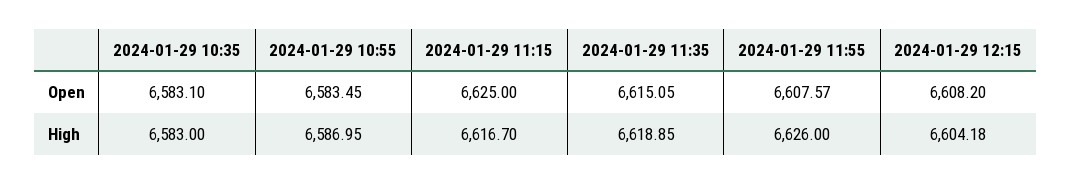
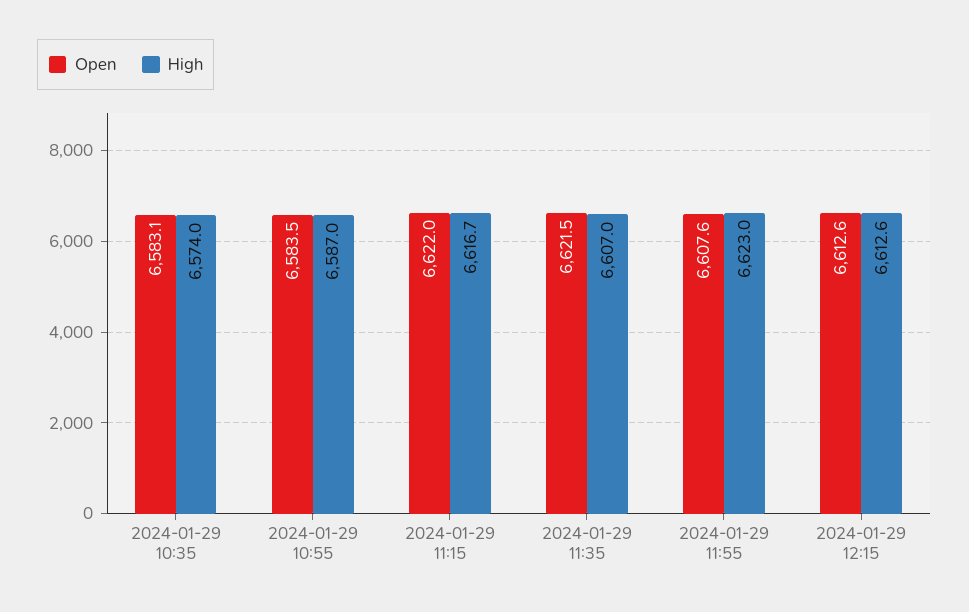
Open, 2024-01-29 11:15: 6625 -> 6622
Open, 2024-01-29 11:35: 6615.05 -> 6621.5
Open, 2024-01-29 12:15: 6608.2 -> 6612.6
High, 2024-01-29 10:35: 6583 -> 6574
High, 2024-01-29 11:35: 6618.85 -> 6607
High, 2024-01-29 11:55: 6626 -> 6623
High, 2024-01-29 12:15: 6604.18 -> 6612.6

